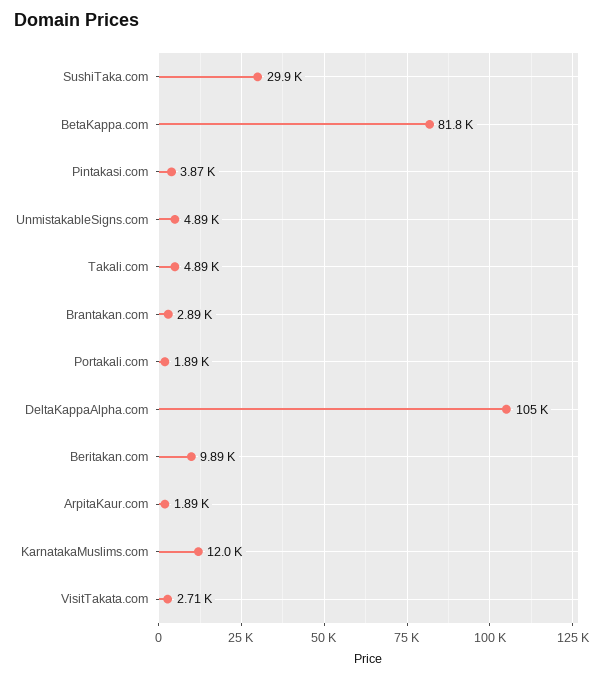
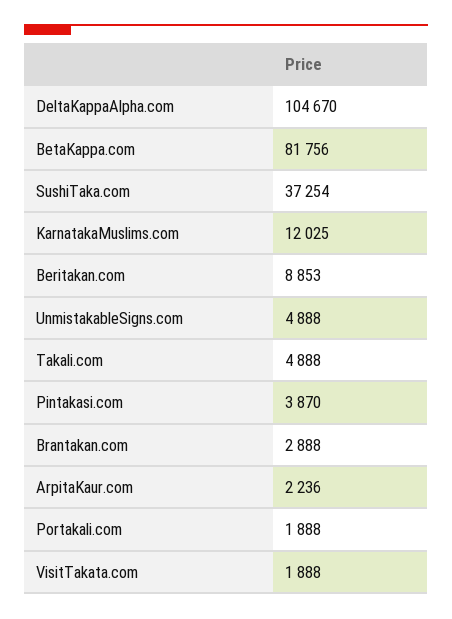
SushiTaka.com: 29900 -> 37254
Beritakan.com: 9890 -> 8853
ArpitaKaur.com: 1890 -> 2236
VisitTakata.com: 2710 -> 1888

